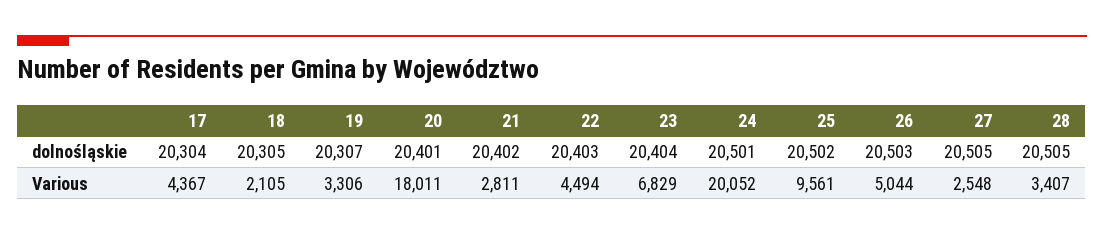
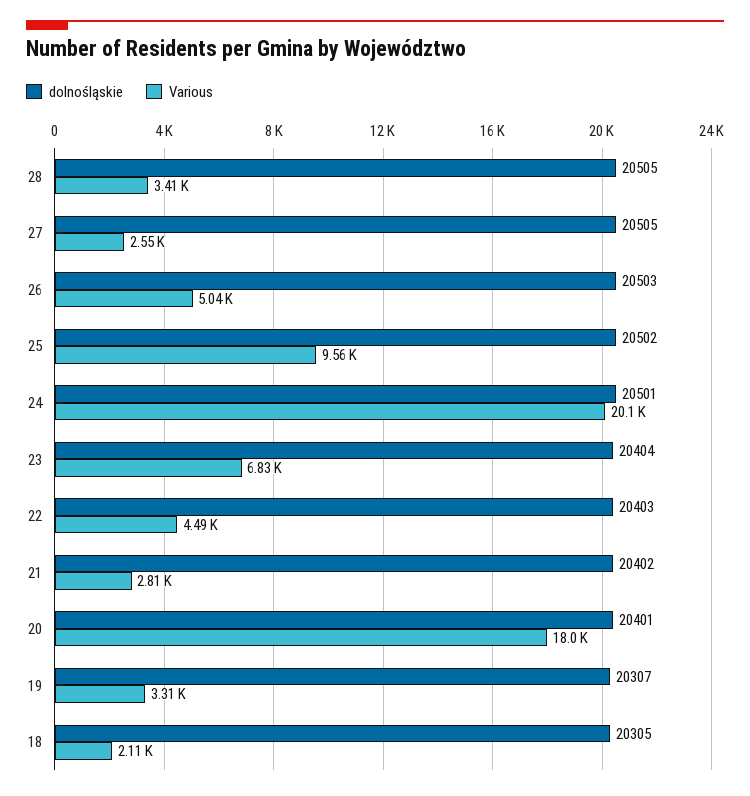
dolnośląskie, 17: 20304 -> none
Various, 17: 4367 -> none

